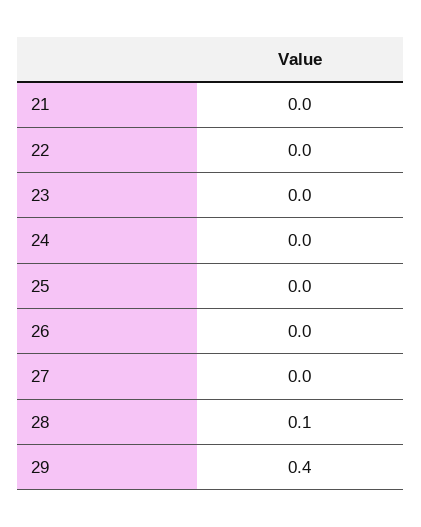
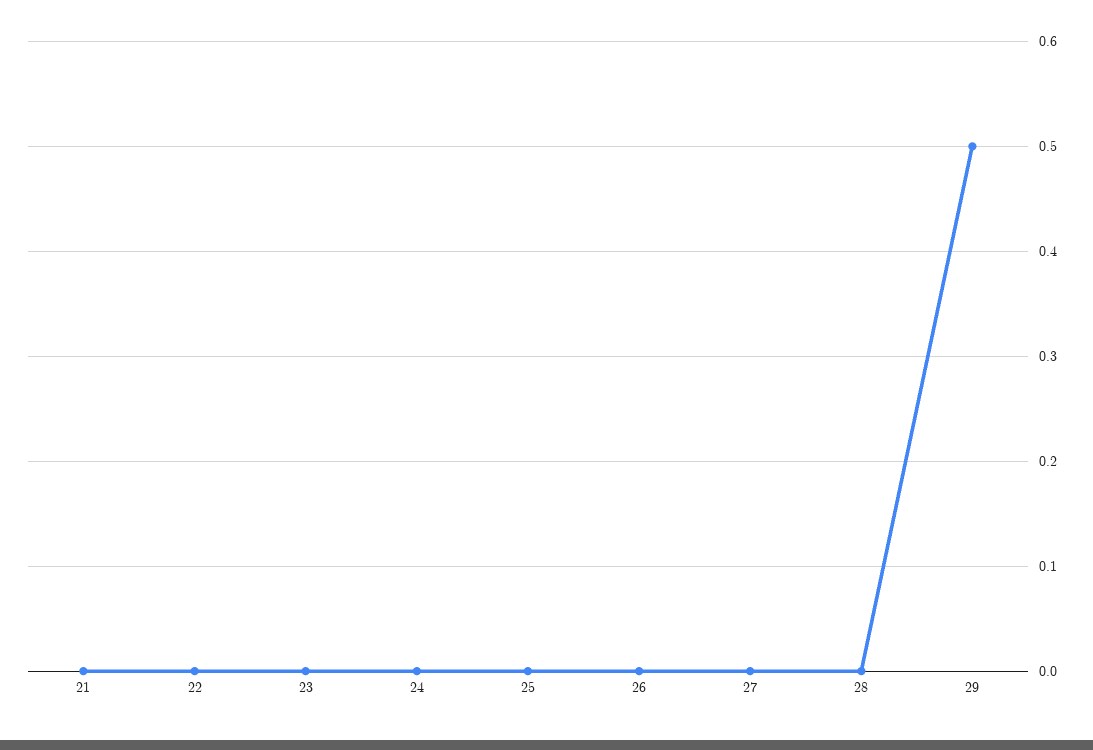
28: 0.1 -> 0
29: 0.4 -> 0.5

